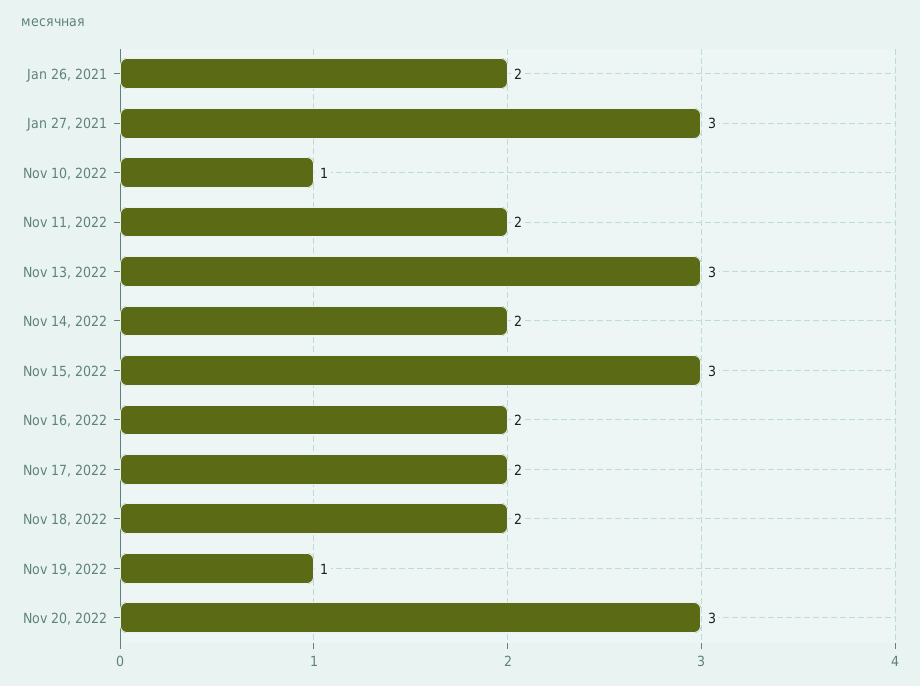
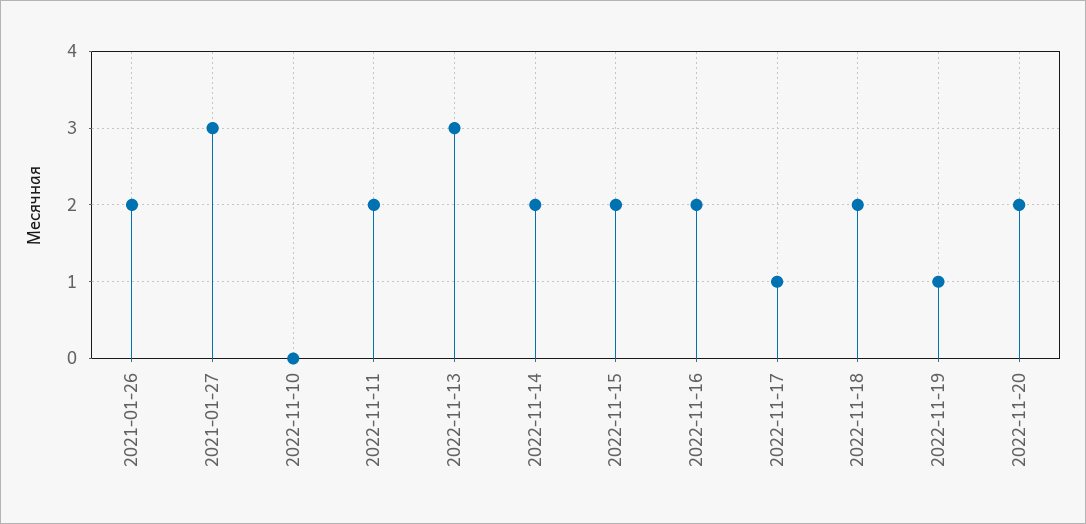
Nov 10, 2022: 1 -> 0
Nov 15, 2022: 3 -> 2
Nov 17, 2022: 2 -> 1
Nov 20, 2022: 3 -> 2

